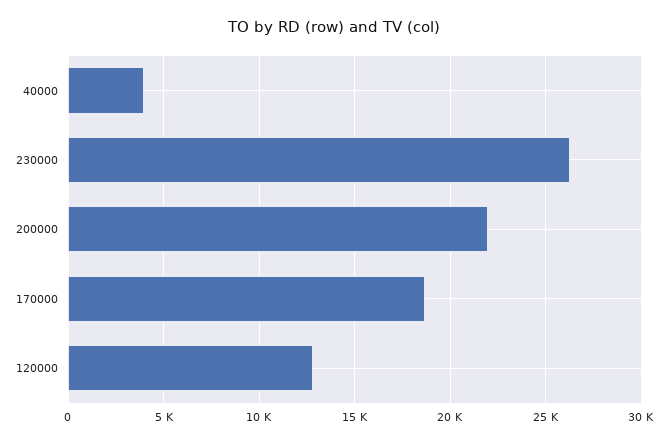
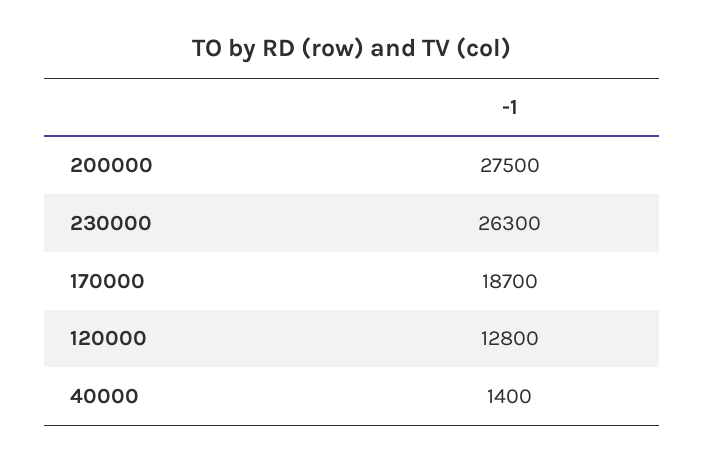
40000: 4000 -> 1400
200000: 22000 -> 27500

